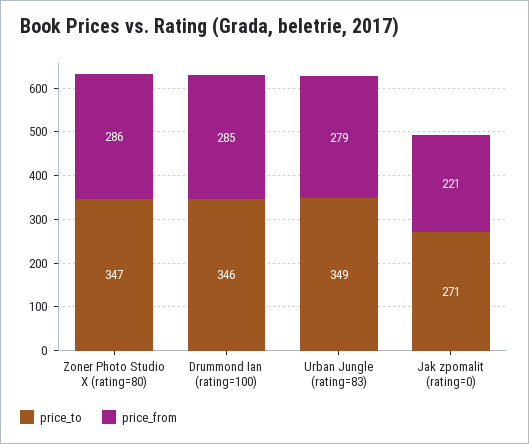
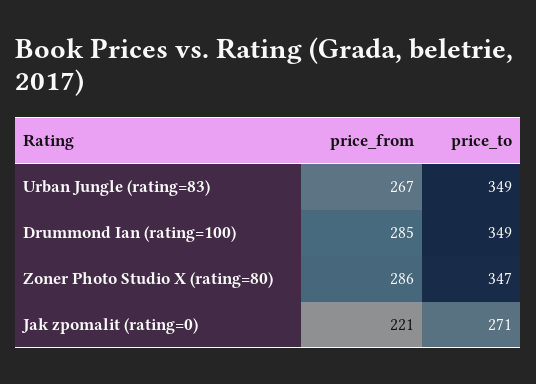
price_to, Drummond Ian (rating=100): 346 -> 349
price_from, Urban Jungle (rating=83): 279 -> 267

